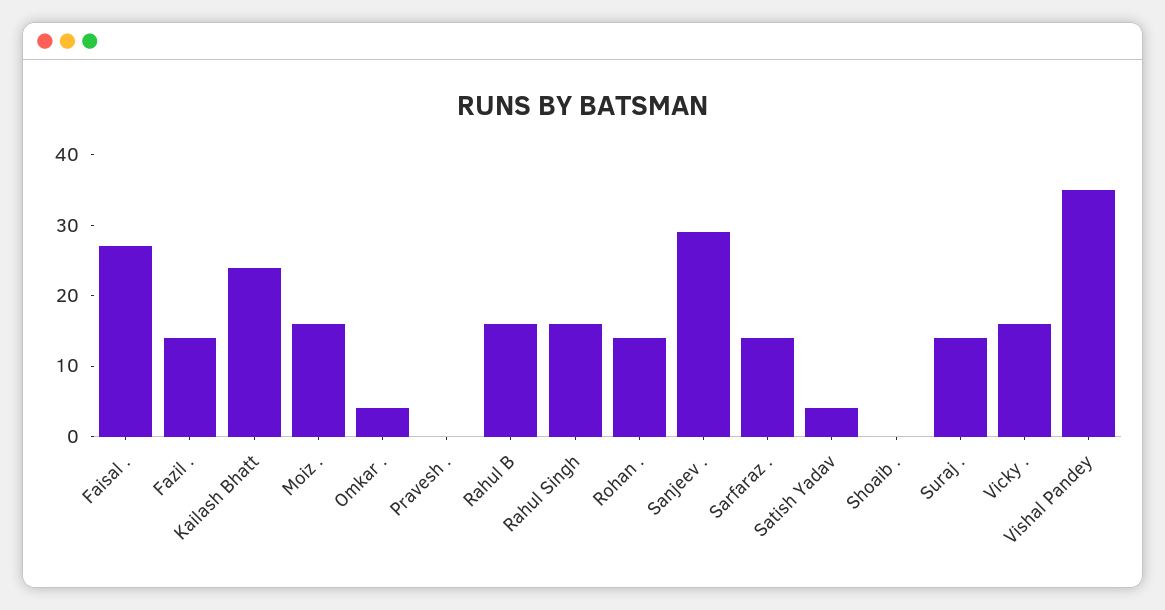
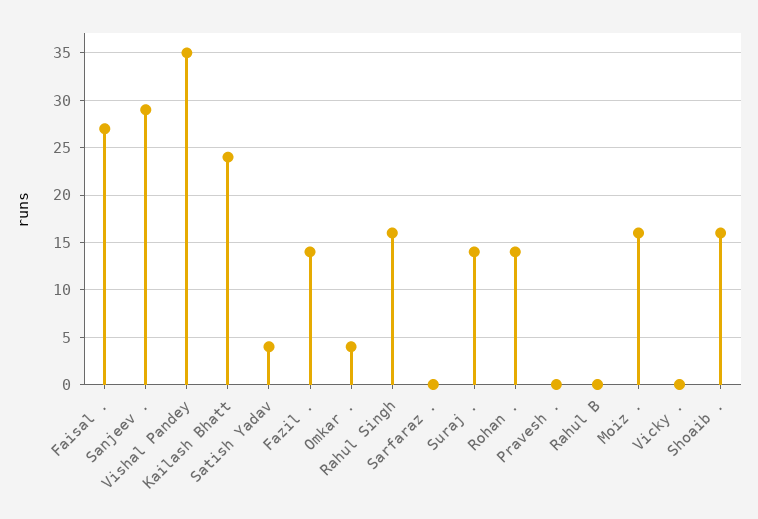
Rahul B: 15 -> 0
Sarfaraz .: 15 -> 0
Shoaib .: 0 -> 16
Vicky .: 15 -> 0

